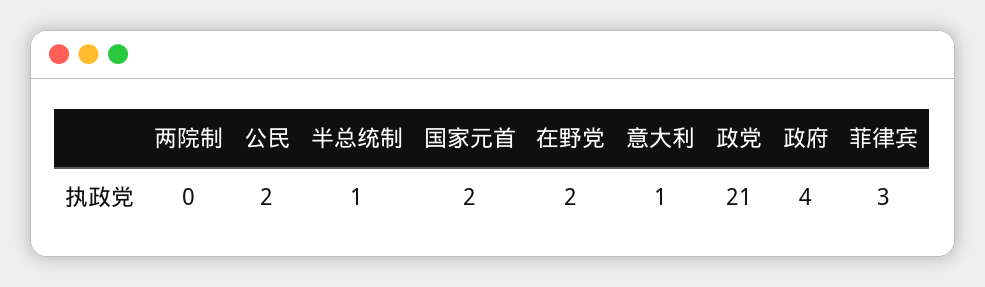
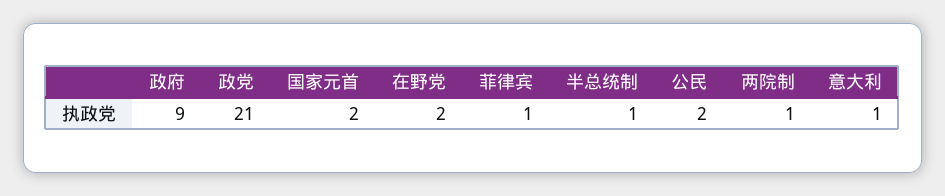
两院制: 0 -> 1
政府: 4 -> 9
菲律宾: 3 -> 1

